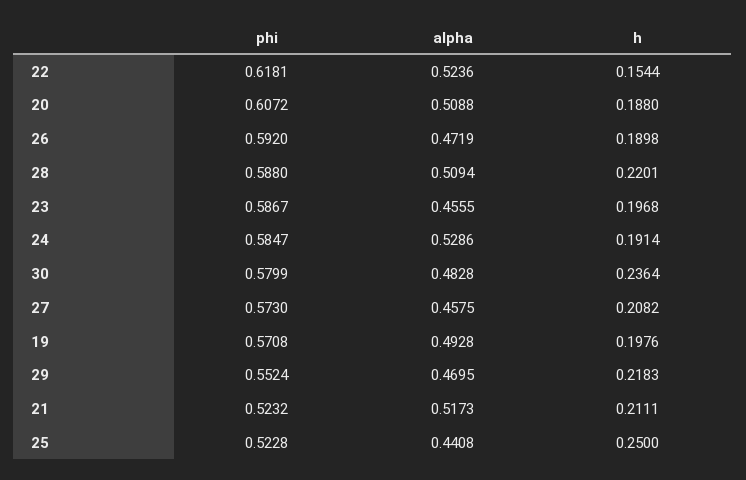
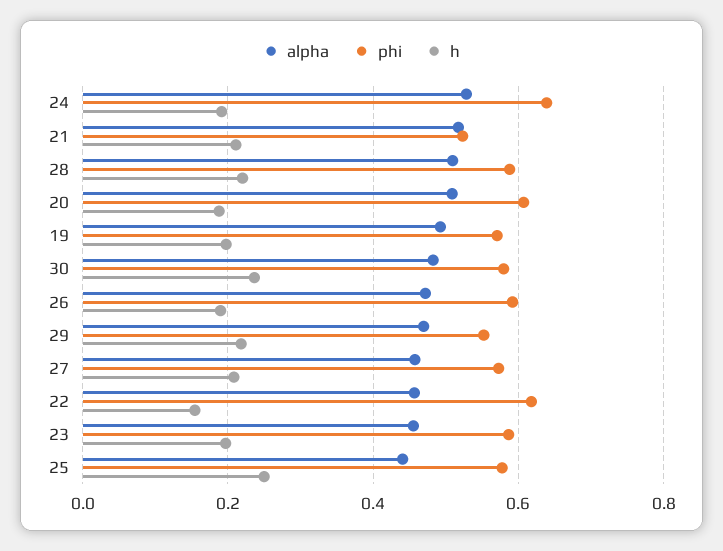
alpha, 22: 0.5236 -> 0.46
phi, 24: 0.5847 -> 0.64
phi, 25: 0.5228 -> 0.58

